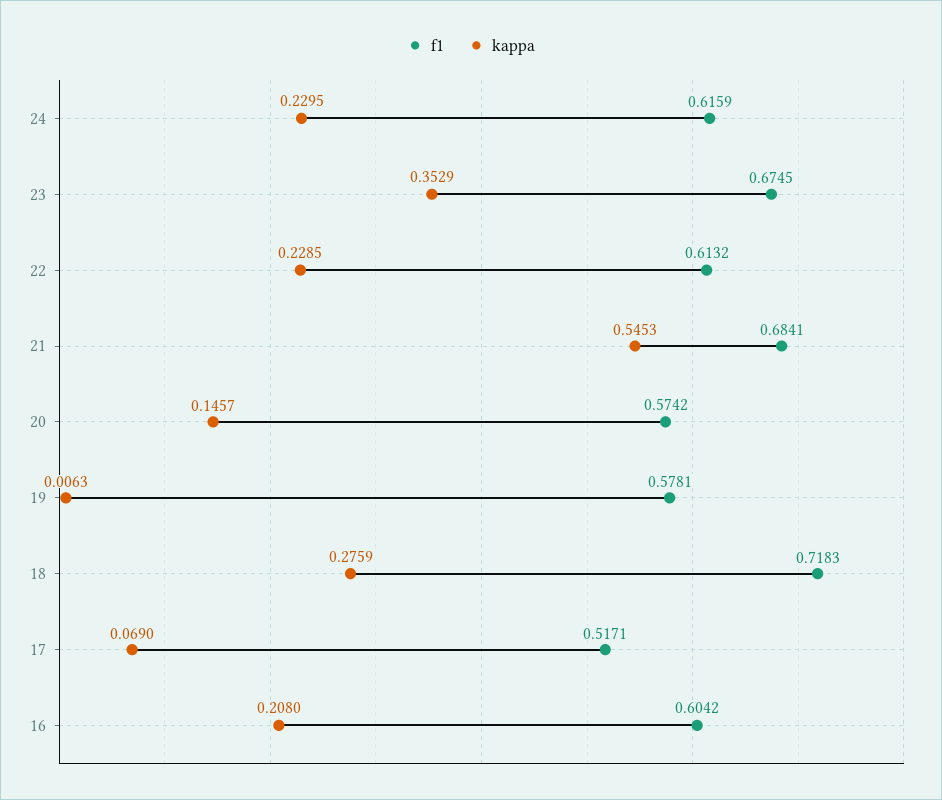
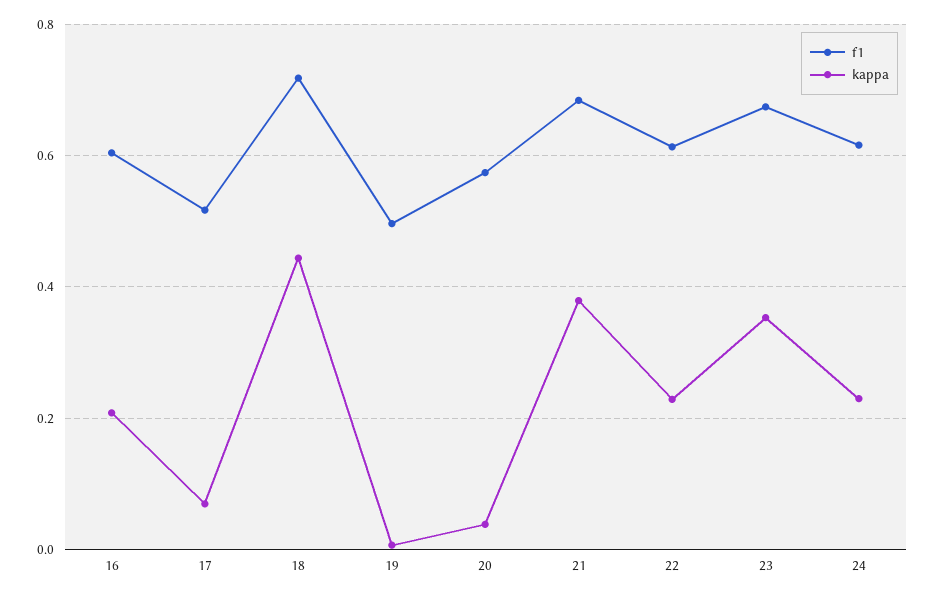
kappa, 21: 0.5453 -> 0.38
kappa, 20: 0.1457 -> 0.04
f1, 19: 0.5781 -> 0.5
kappa, 18: 0.2759 -> 0.44

